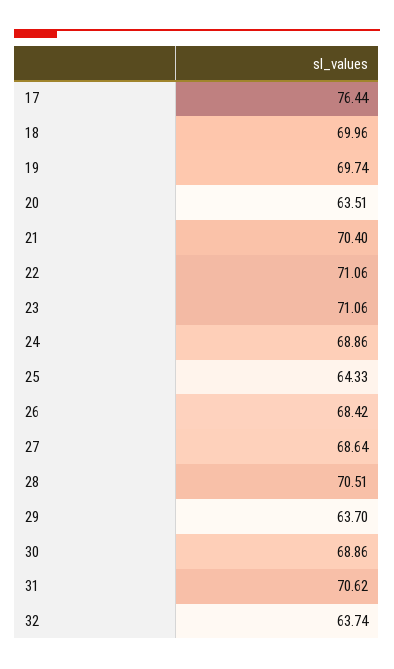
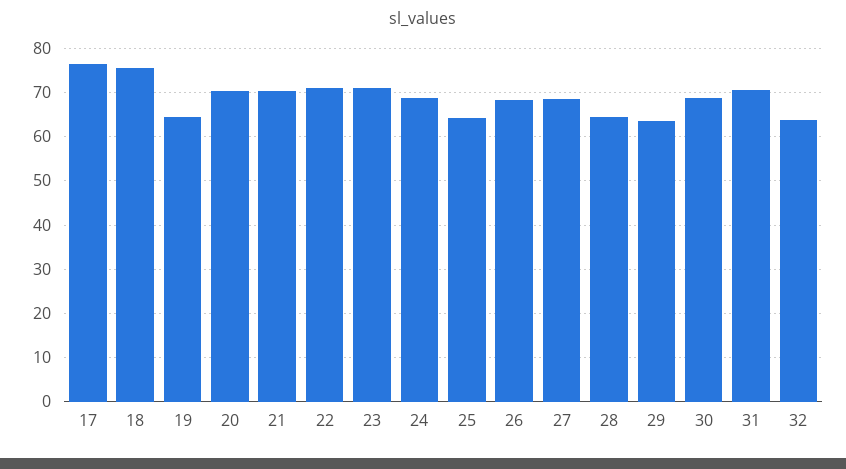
18: 69.96 -> 76
19: 69.74 -> 64
20: 63.51 -> 70
28: 70.51 -> 64

